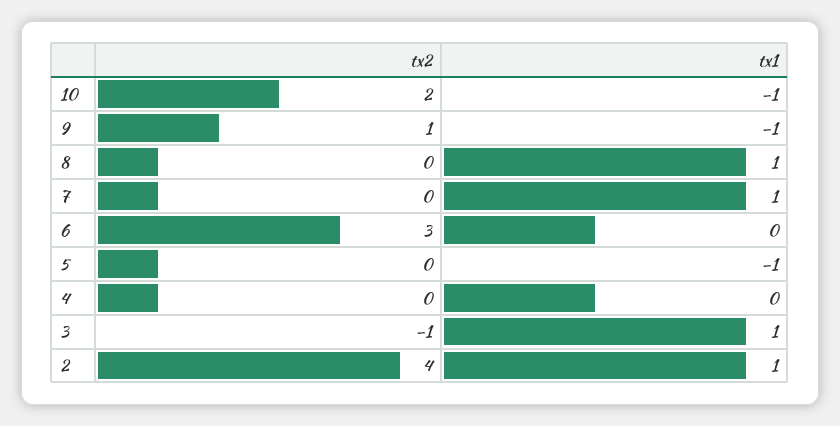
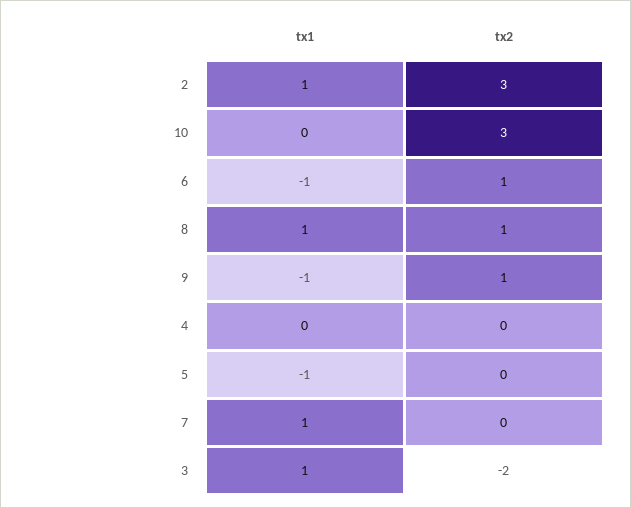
tx2, 10: 2 -> 3
tx1, 10: -1 -> 0
tx2, 8: 0 -> 1
tx2, 6: 3 -> 1
tx1, 6: 0 -> -1
tx2, 3: -1 -> -2
tx2, 2: 4 -> 3

